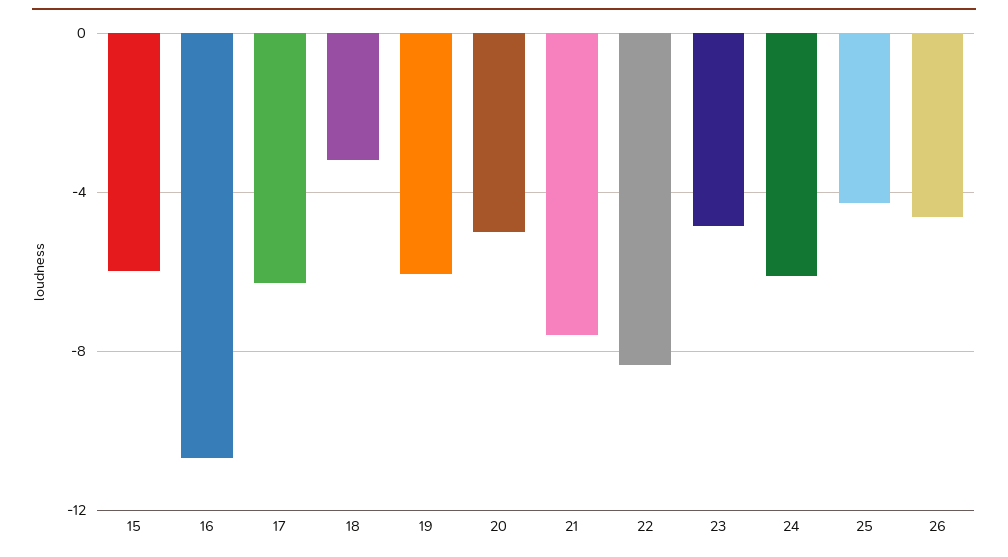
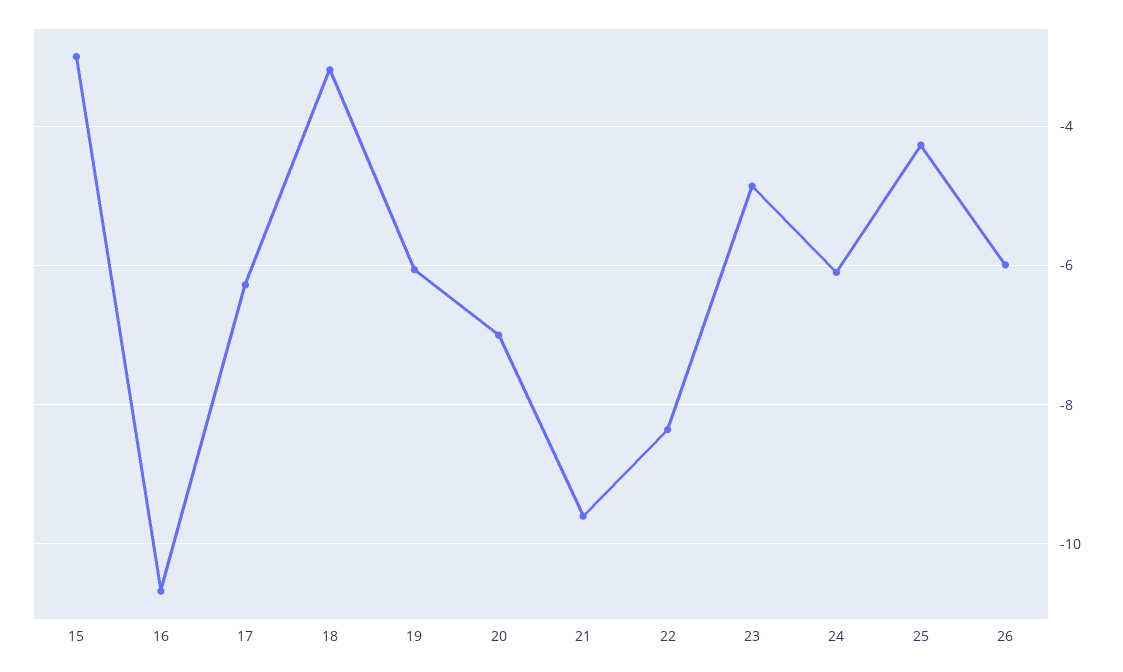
15: -6 -> -3
20: -5 -> -7
21: -7.5 -> -9.6
26: -4.5 -> -6

